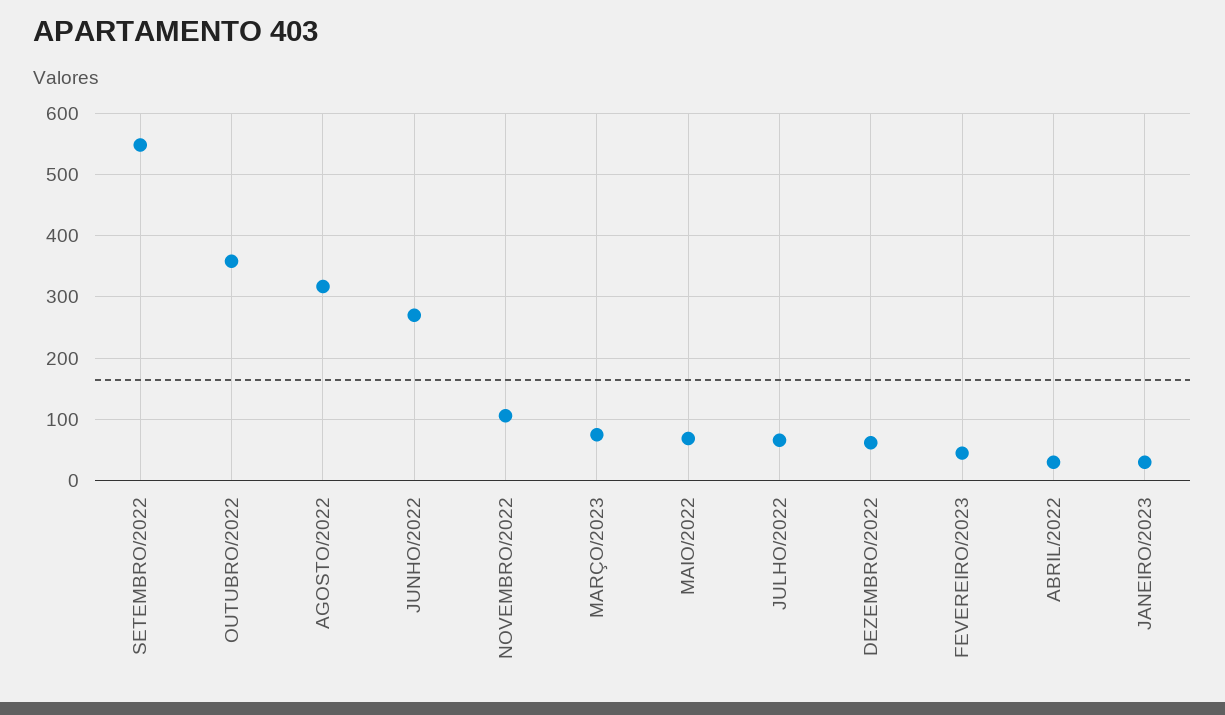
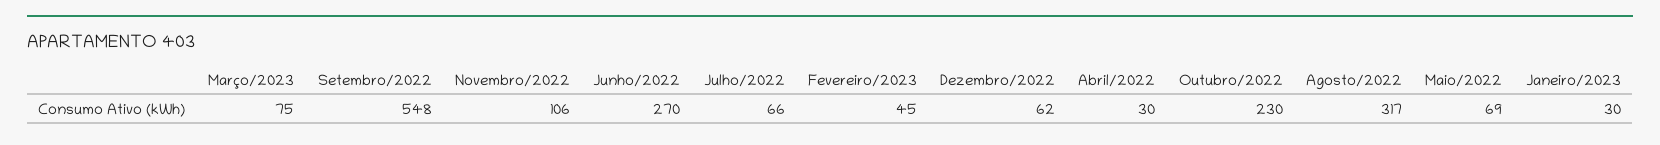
OUTUBRO/2022: 360 -> 230

